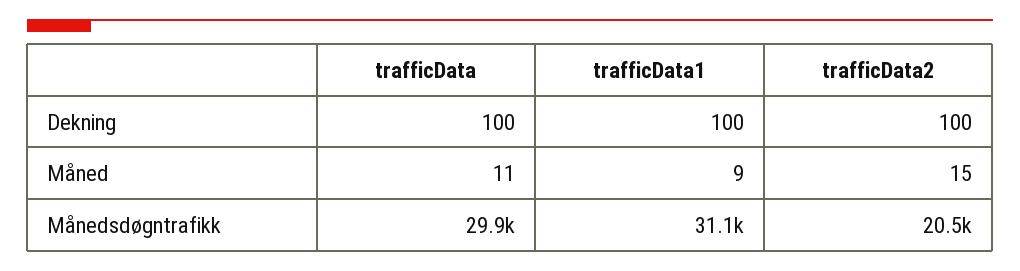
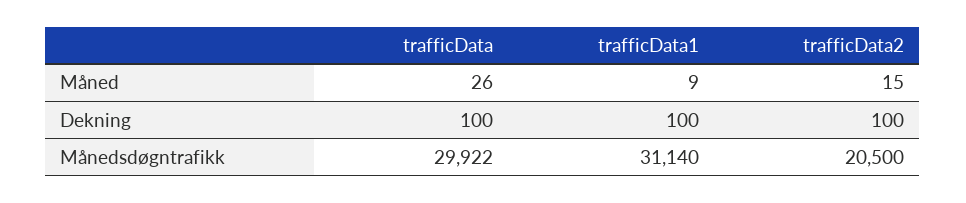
trafficData, Måned: 11 -> 26

